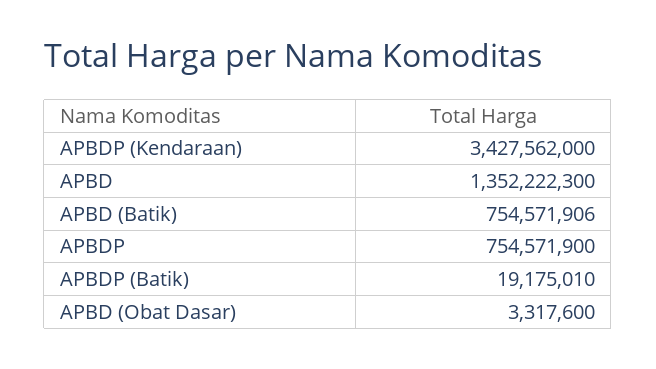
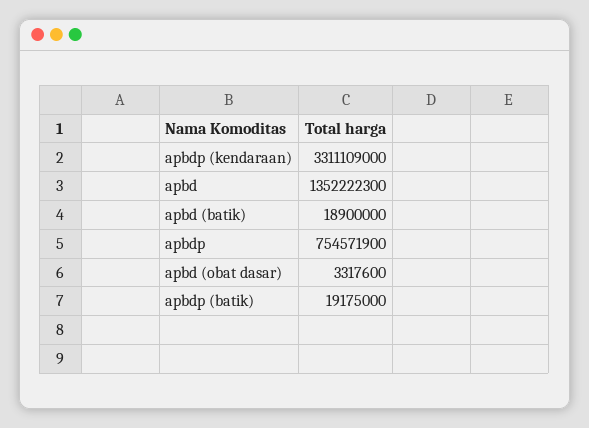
APBDP (Kendaraan): 3427562000 -> 3311109000
APBD (Batik): 754571906 -> 18900000
APBDP (Batik): 19175010 -> 19175000

